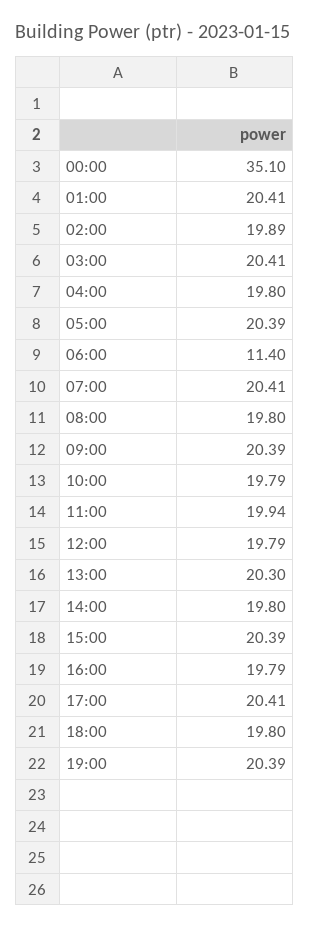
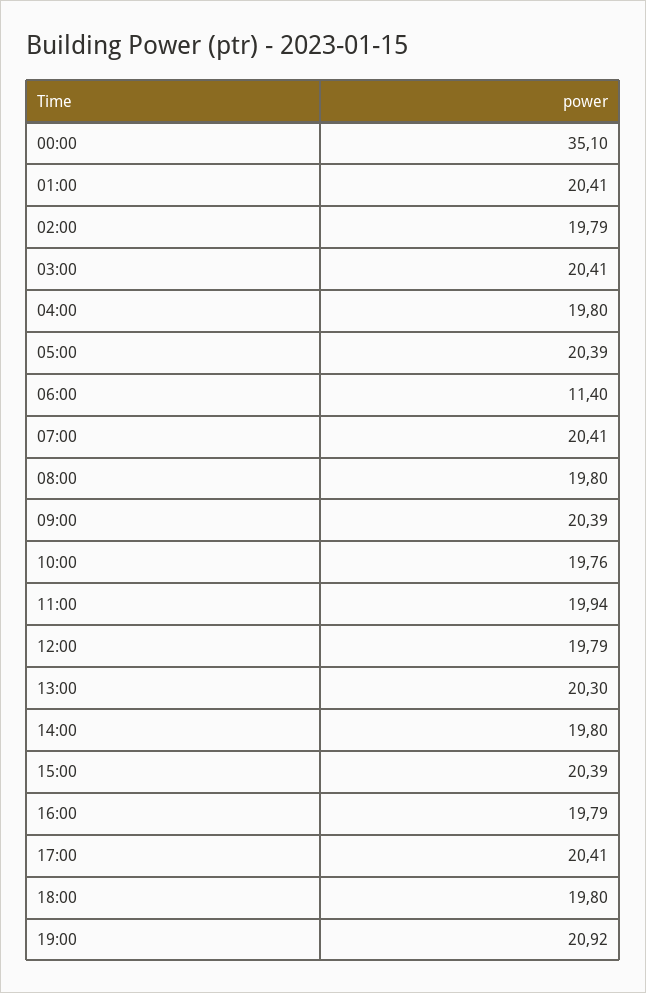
02:00: 19.89 -> 19.79
10:00: 19.79 -> 19.76
19:00: 20.39 -> 20.92

